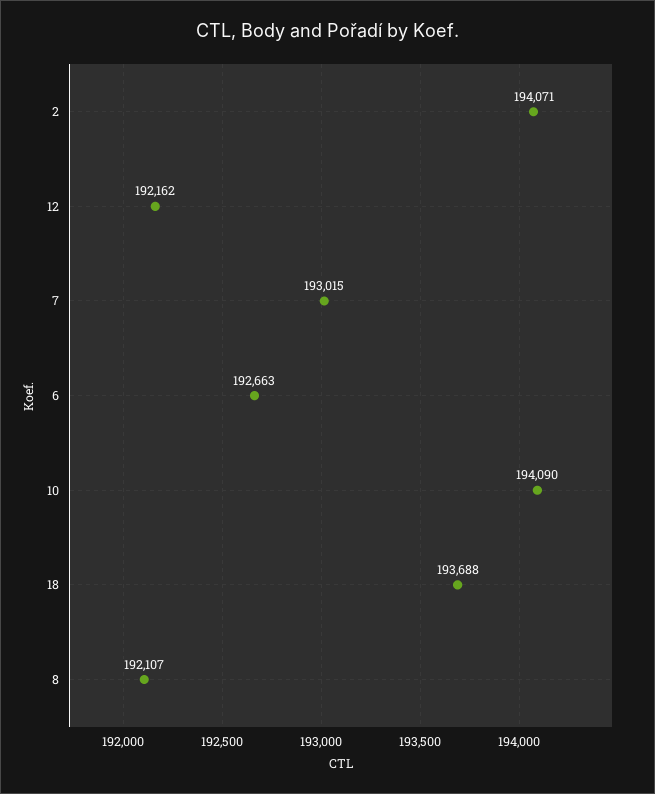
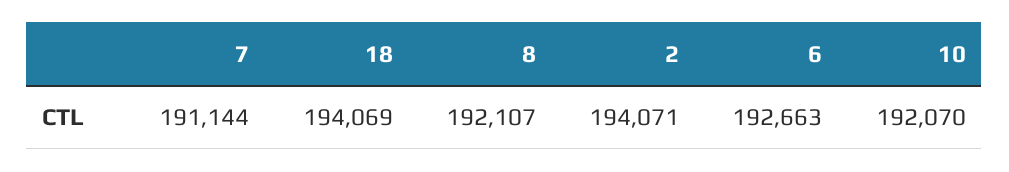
12: 192162 -> none
7: 193015 -> 191144
10: 194090 -> 192070
18: 193688 -> 194069

